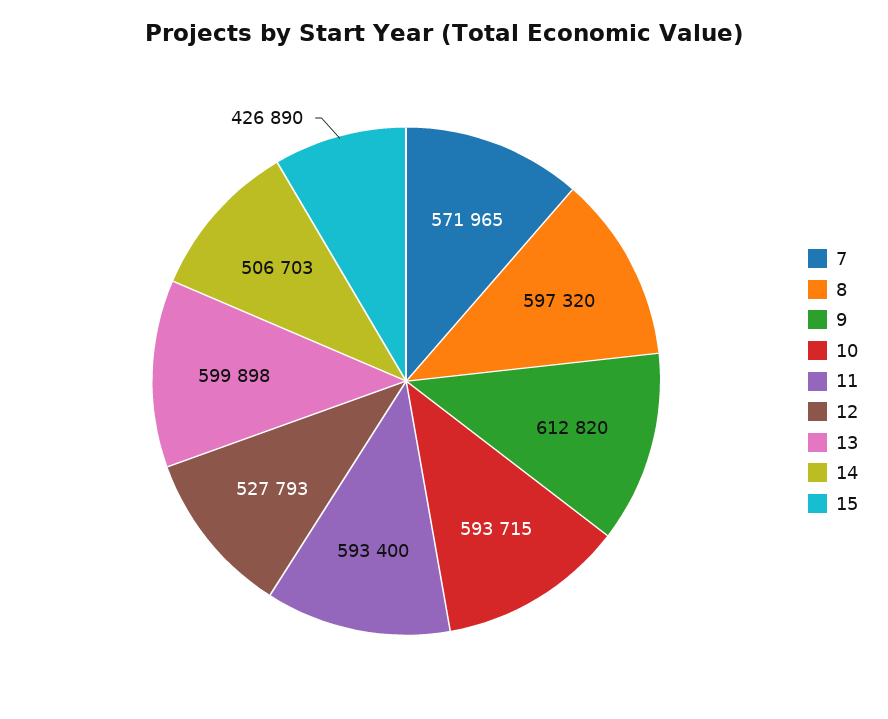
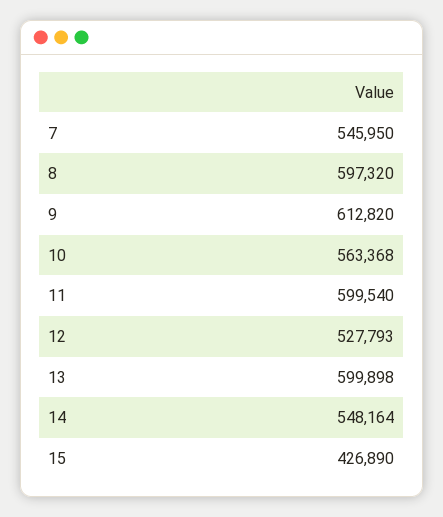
7: 571965 -> 545950
10: 593715 -> 563368
11: 593400 -> 599540
14: 506703 -> 548164

